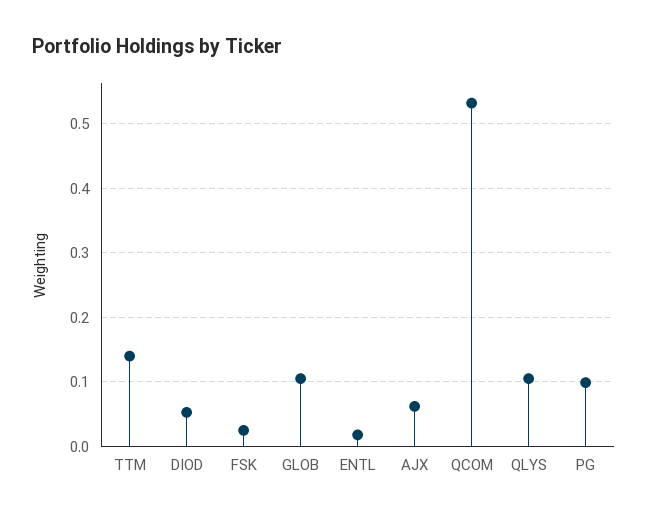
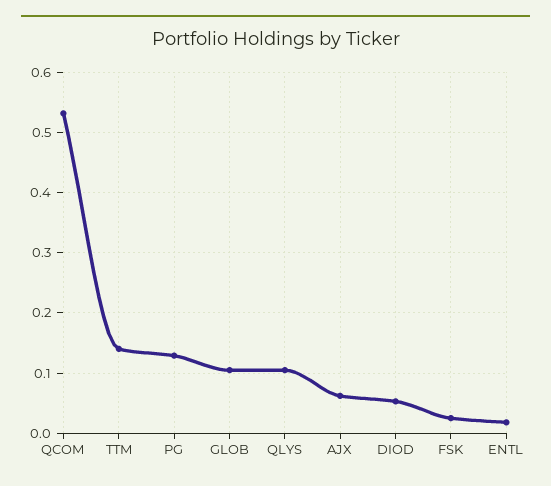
PG: 0.1 -> 0.13

